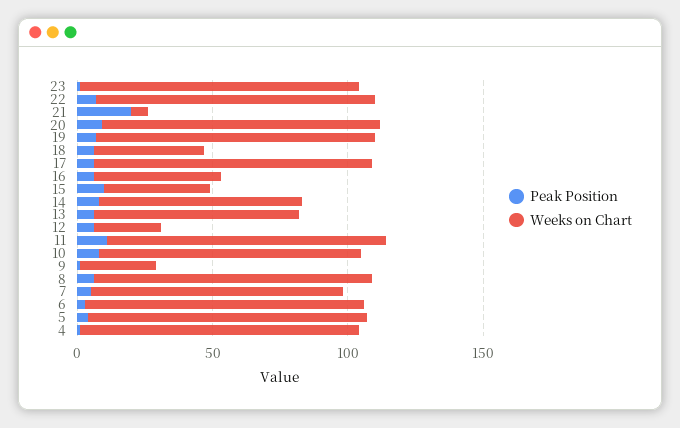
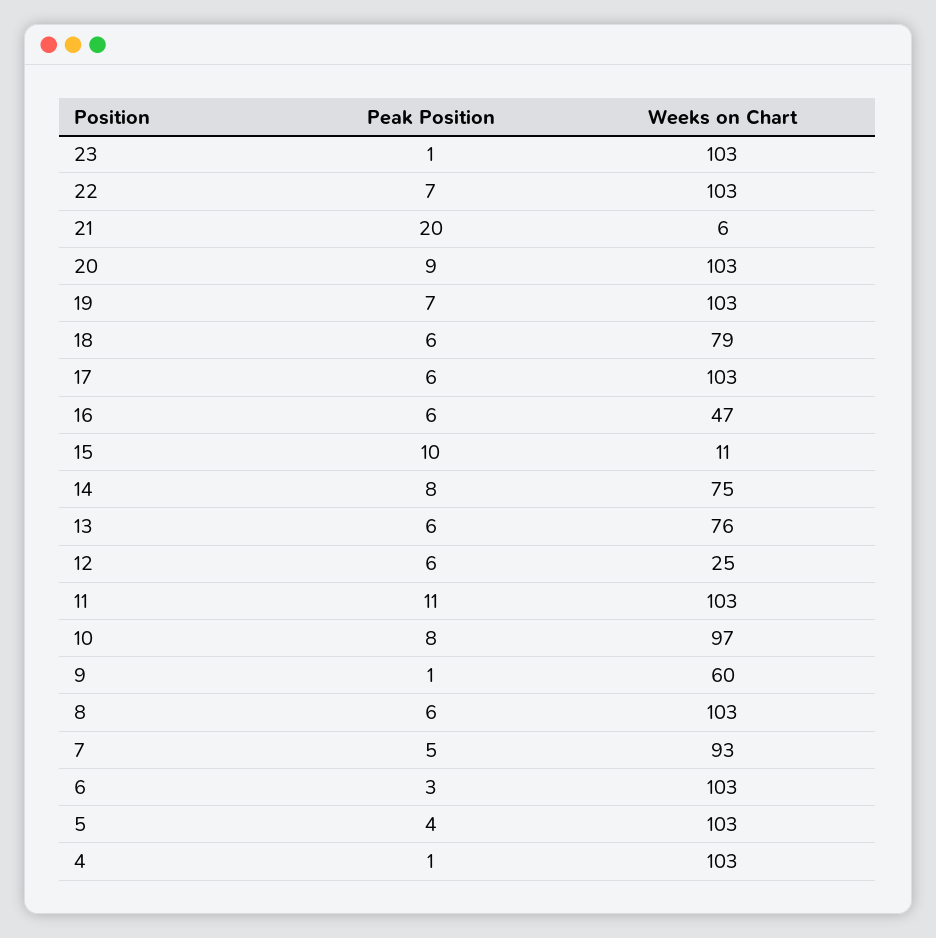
Weeks on Chart, 18: 40 -> 79
Weeks on Chart, 15: 40 -> 11
Weeks on Chart, 9: 30 -> 60

